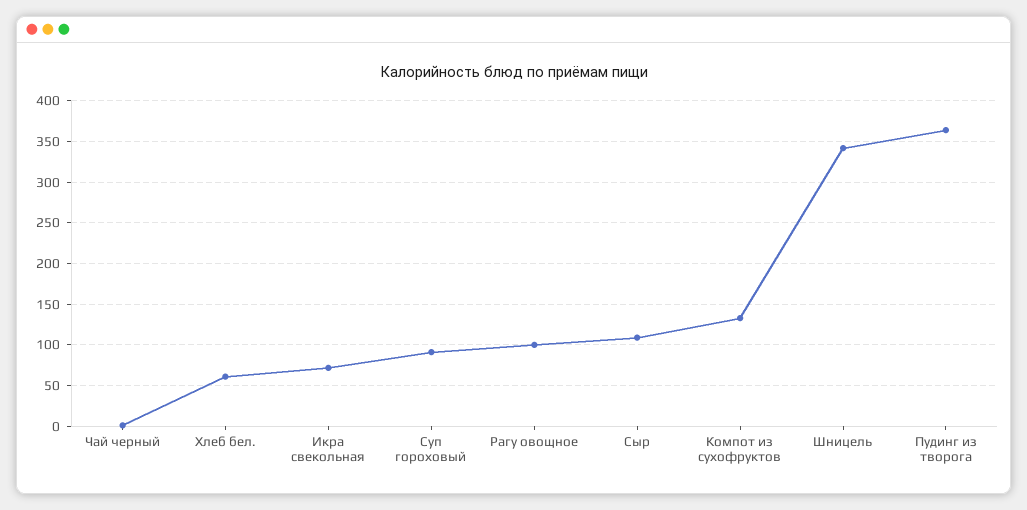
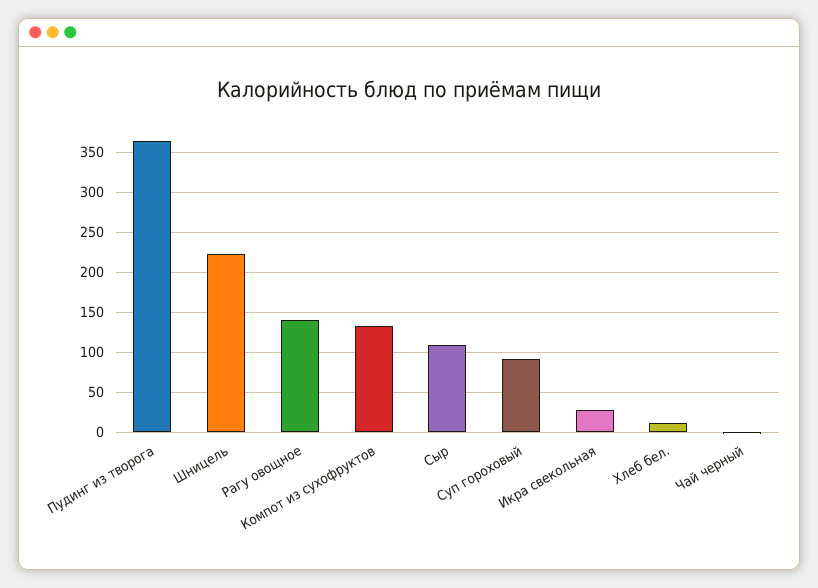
Хлеб бел.: 60 -> 10
Икра свекольная: 70 -> 30
Рагу овощное: 100 -> 140
Шницель: 340 -> 220

